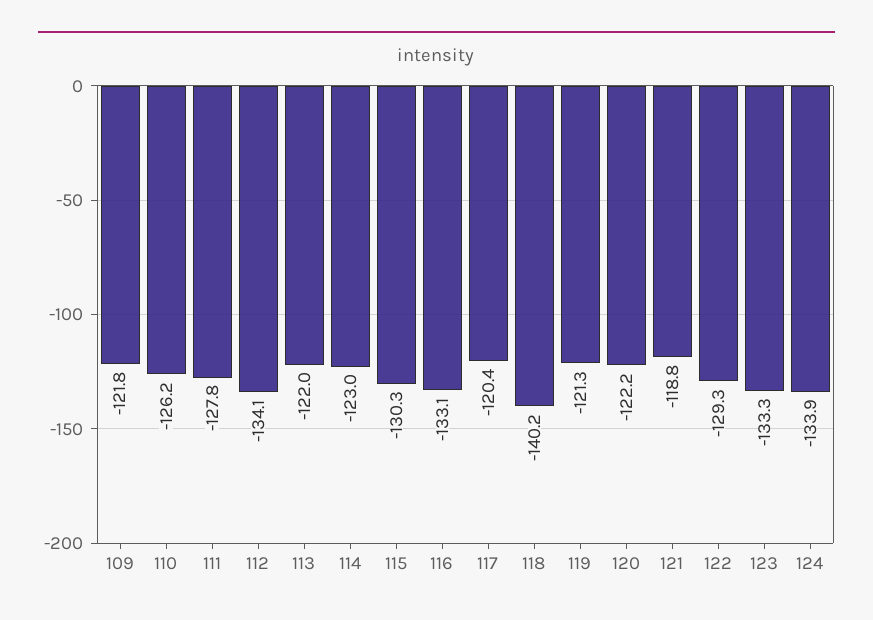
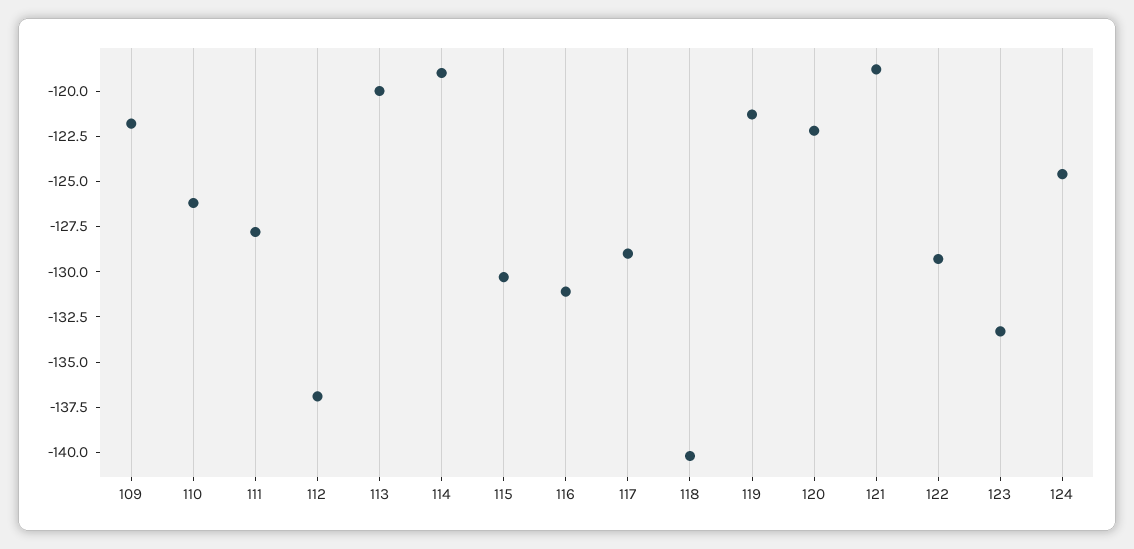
112: -134.1 -> -137
113: -122 -> -120
114: -123 -> -119
116: -133.1 -> -131
117: -120.4 -> -129
124: -133.9 -> -124.5

